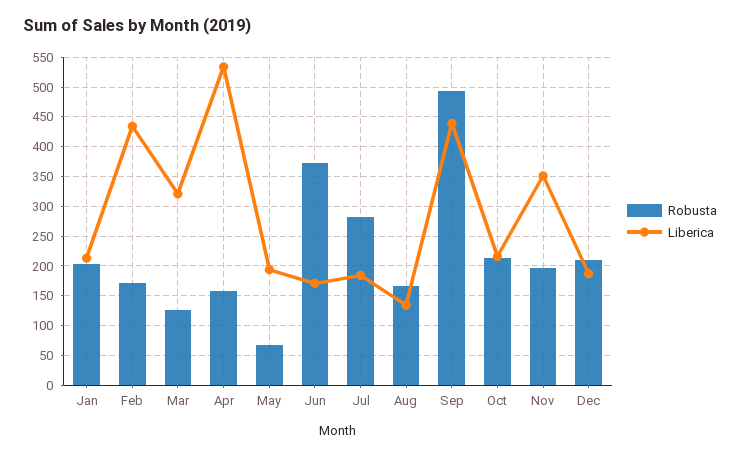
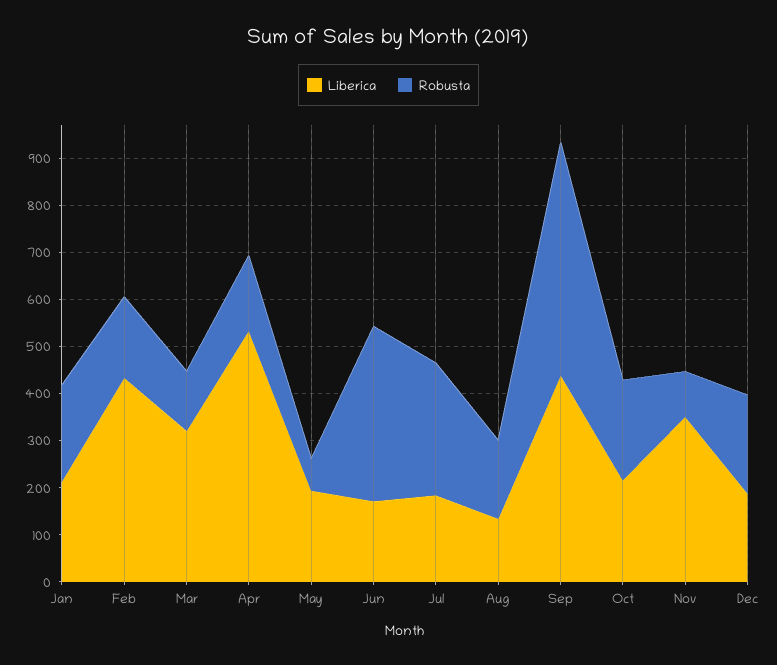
Robusta, Nov: 200 -> 100

